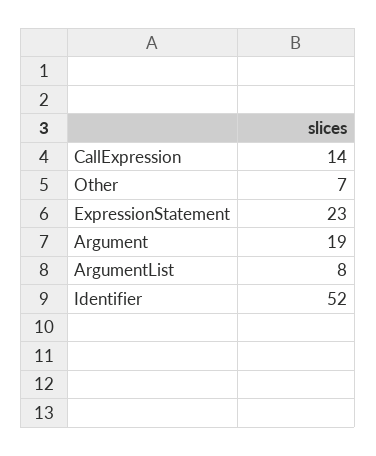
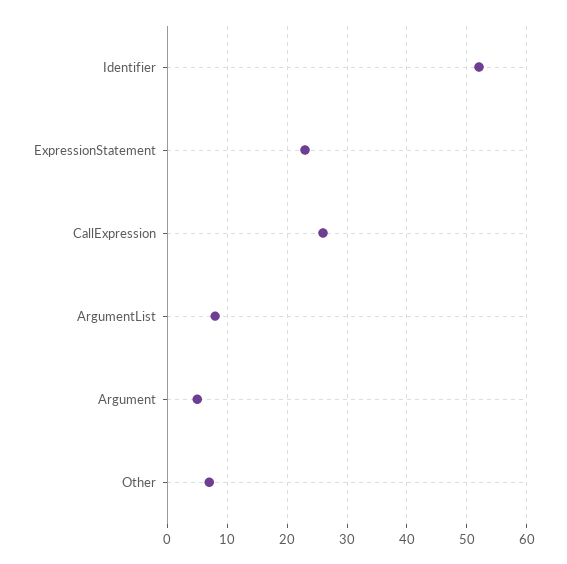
CallExpression: 14 -> 25
Argument: 19 -> 5

